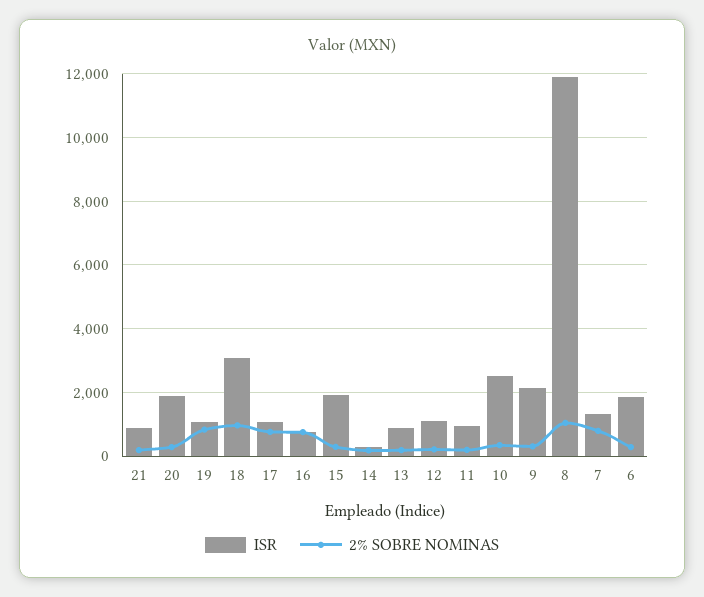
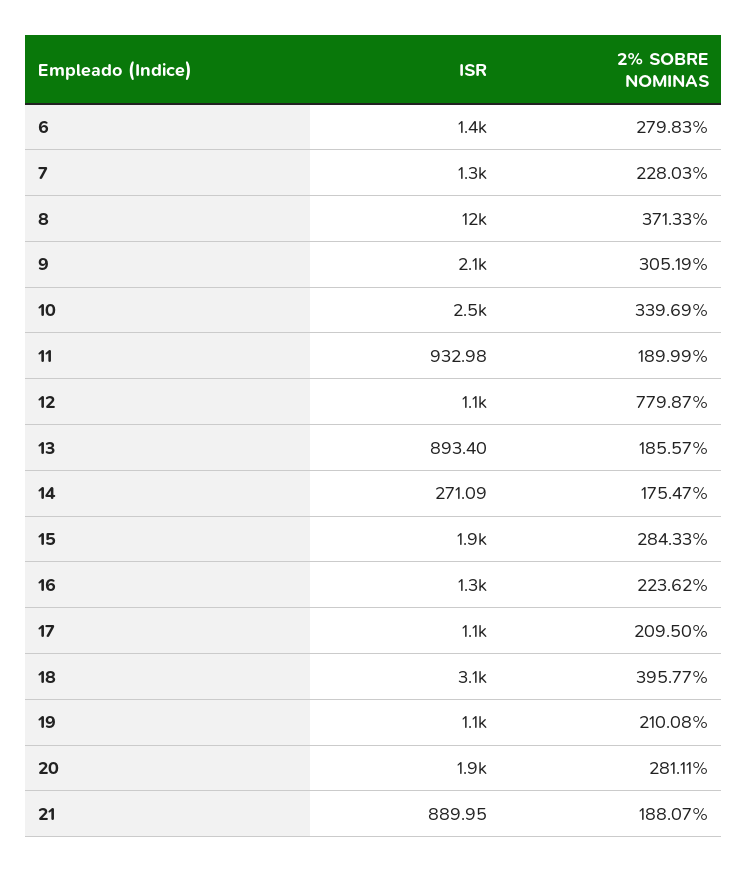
2% SOBRE NOMINAS, 19: 800 -> 210.08
2% SOBRE NOMINAS, 18: 1000 -> 395.77
2% SOBRE NOMINAS, 17: 800 -> 209.5
ISR, 16: 800 -> 1300
2% SOBRE NOMINAS, 16: 800 -> 223.62
2% SOBRE NOMINAS, 12: 200 -> 779.87
2% SOBRE NOMINAS, 8: 1000 -> 371.33
2% SOBRE NOMINAS, 7: 800 -> 228.03
ISR, 6: 1800 -> 1400

